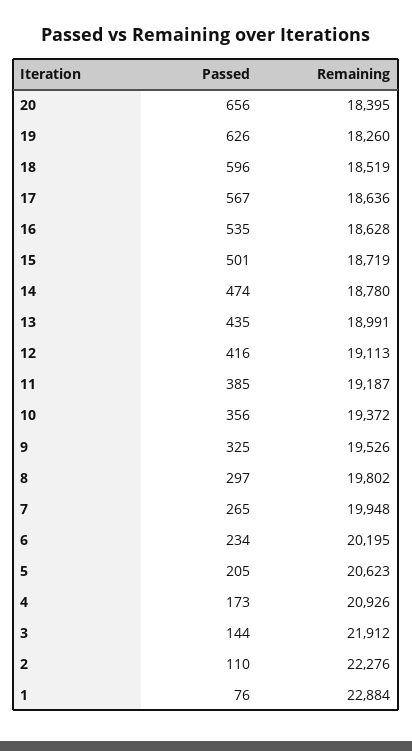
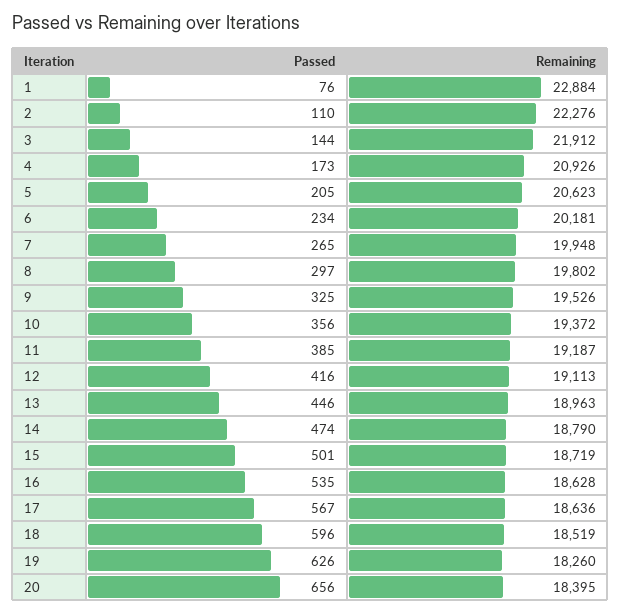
Remaining, 14: 18780 -> 18790
Passed, 13: 435 -> 446
Remaining, 13: 18991 -> 18963
Remaining, 6: 20195 -> 20181

